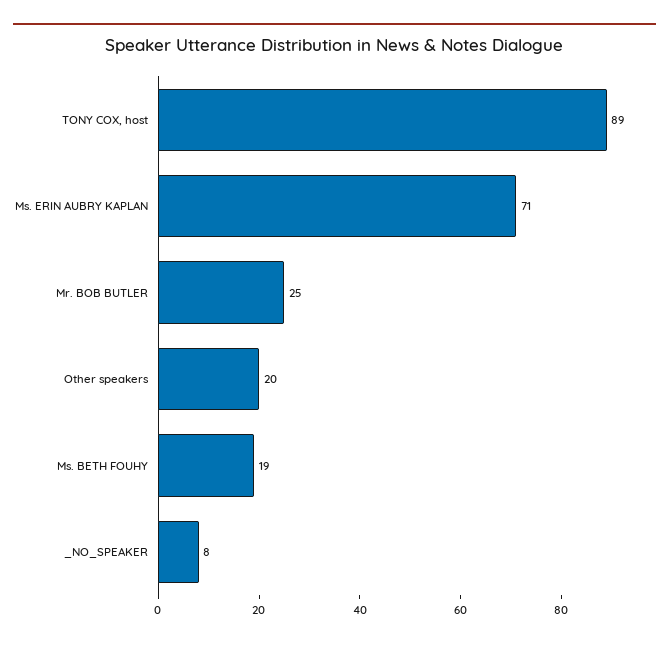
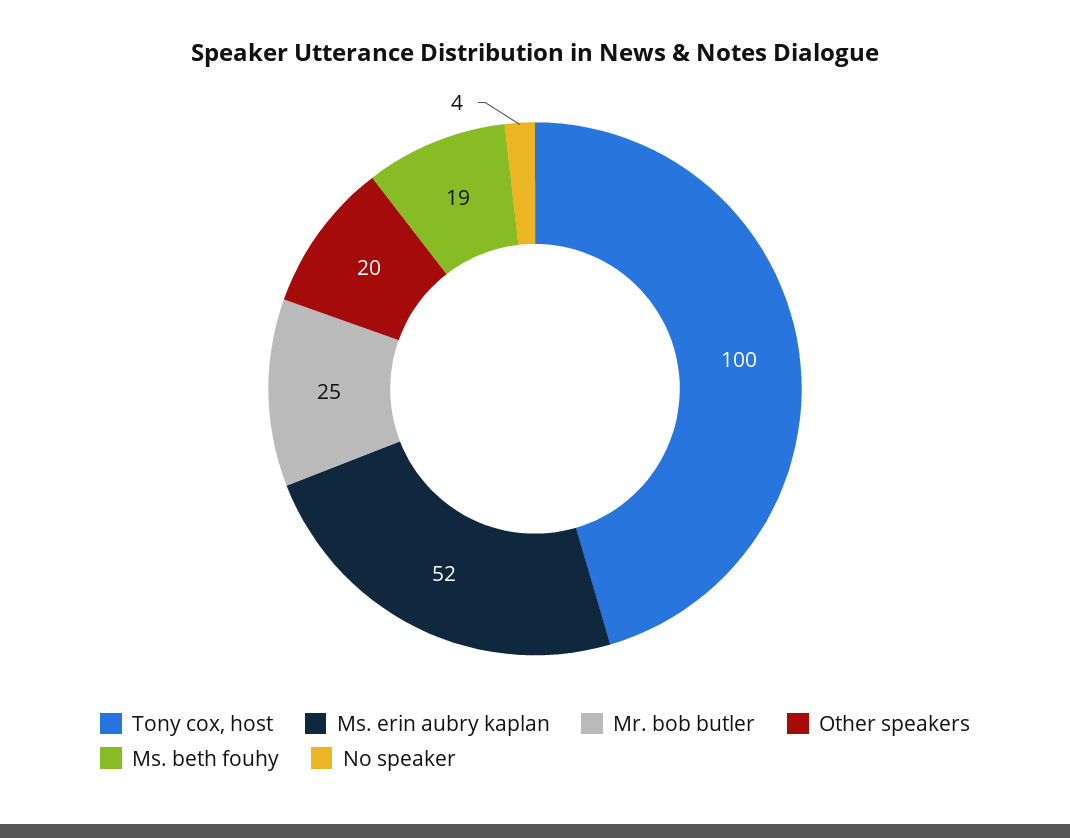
TONY COX, host: 89 -> 100
Ms. ERIN AUBRY KAPLAN: 71 -> 52
_NO_SPEAKER: 8 -> 4

